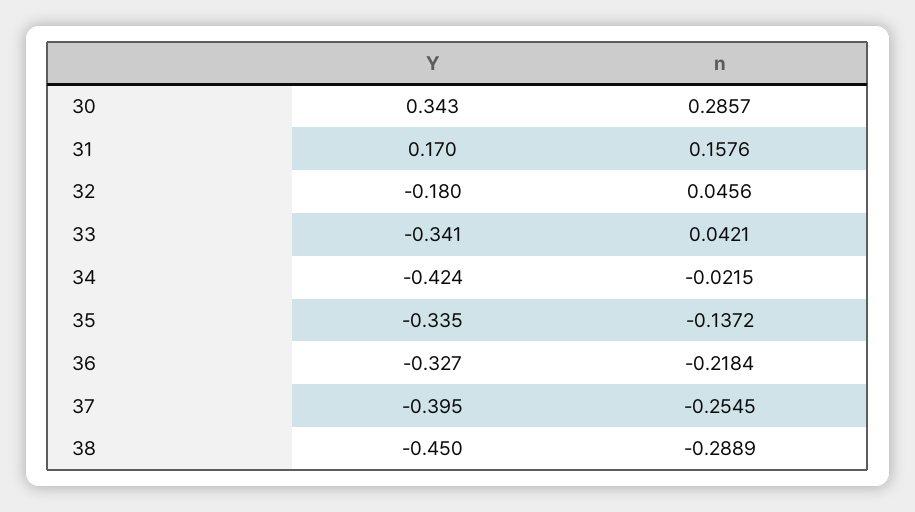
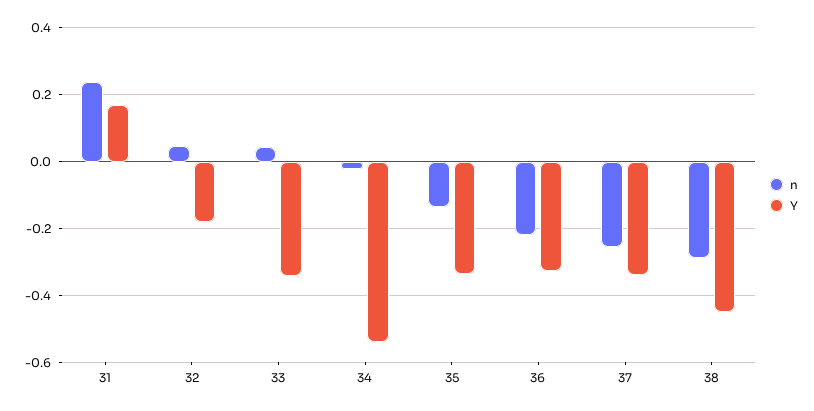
Y, 30: 0.343 -> none
n, 30: 0.2857 -> none
n, 31: 0.1576 -> 0.24
Y, 34: -0.424 -> -0.54
Y, 37: -0.395 -> -0.34

